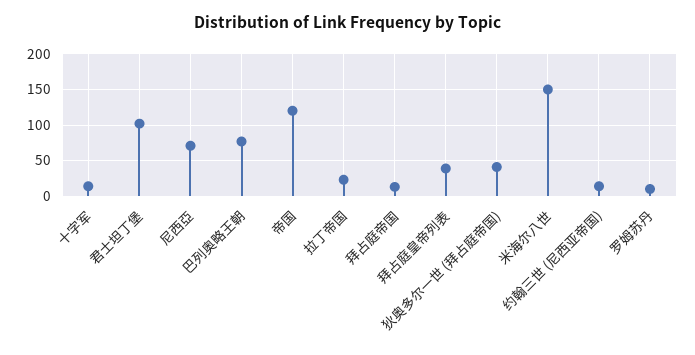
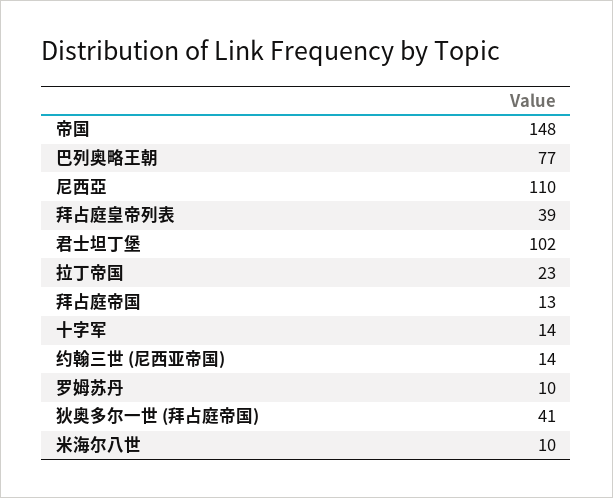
尼西亞: 70 -> 110
帝国: 120 -> 148
米海尔八世: 150 -> 10

